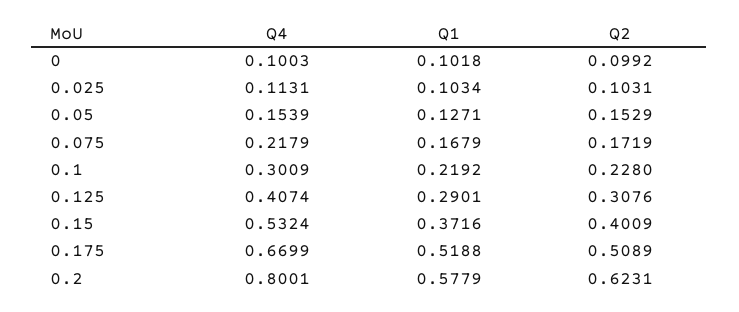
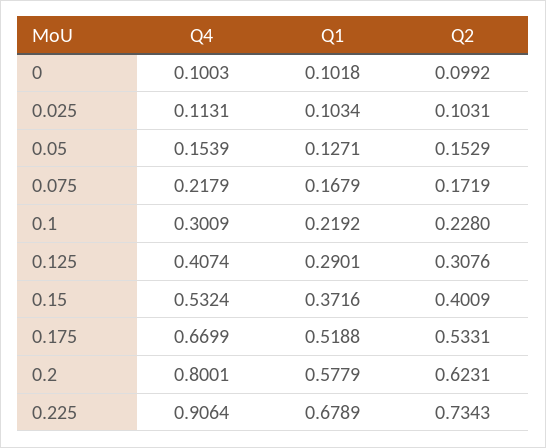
Q2, 0.175: 0.5089 -> 0.5331
Q4, 0.225: none -> 0.9064
Q1, 0.225: none -> 0.6789
Q2, 0.225: none -> 0.7343

